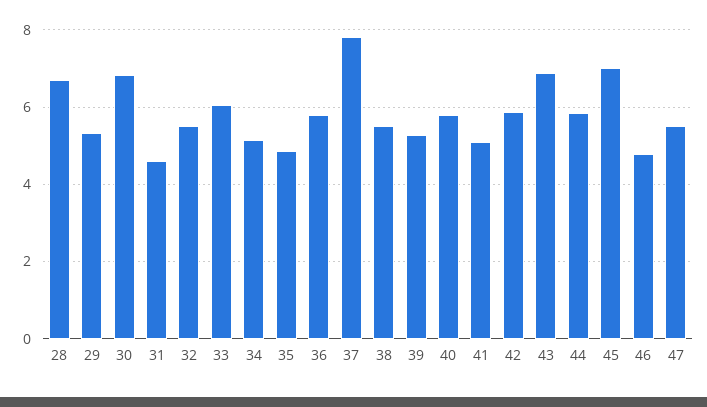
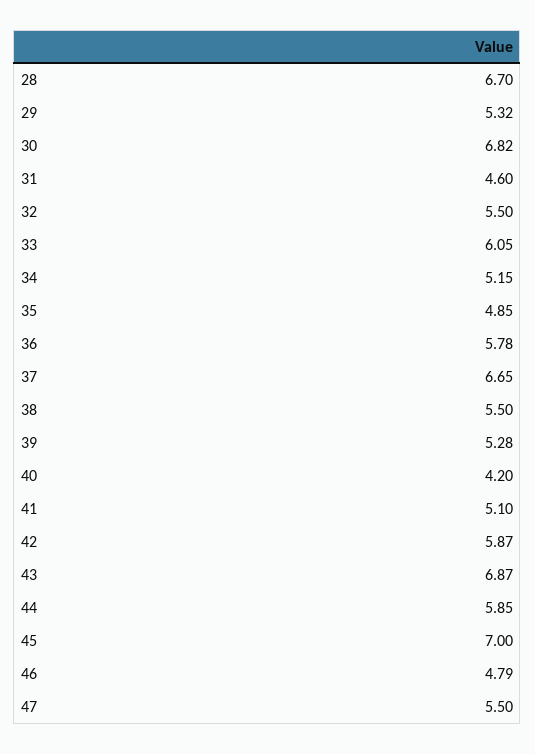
37: 7.8 -> 6.65
40: 5.8 -> 4.2

